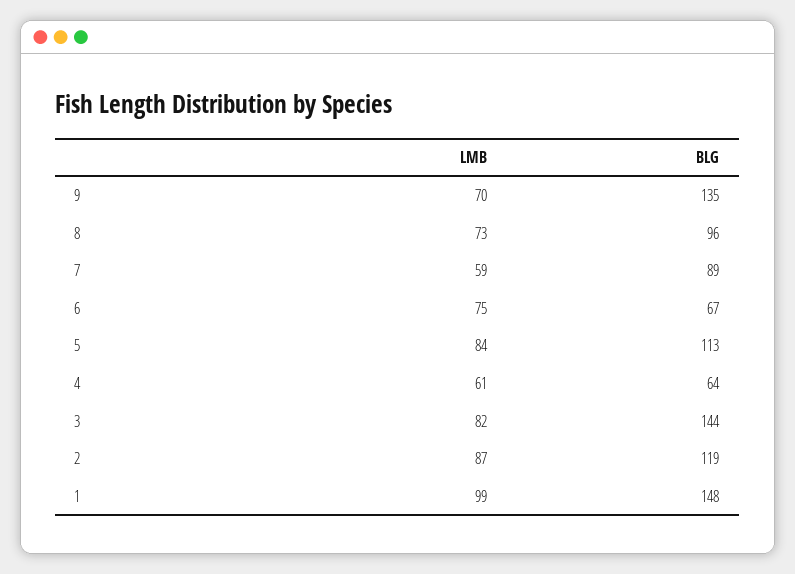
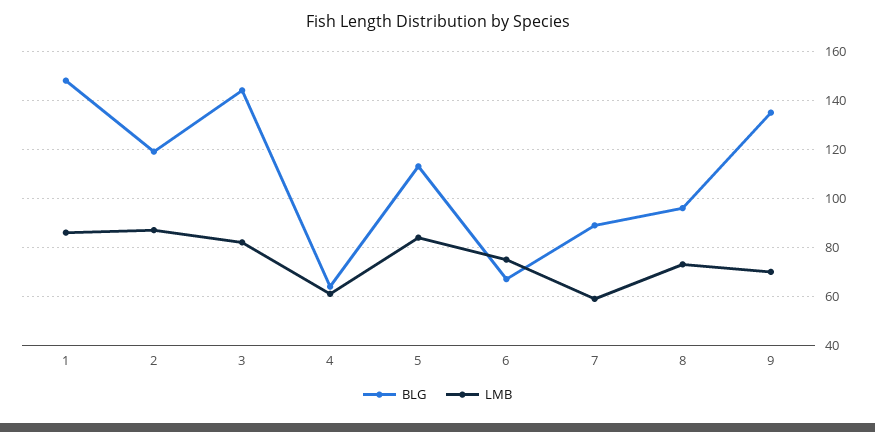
LMB, 1: 99 -> 85

